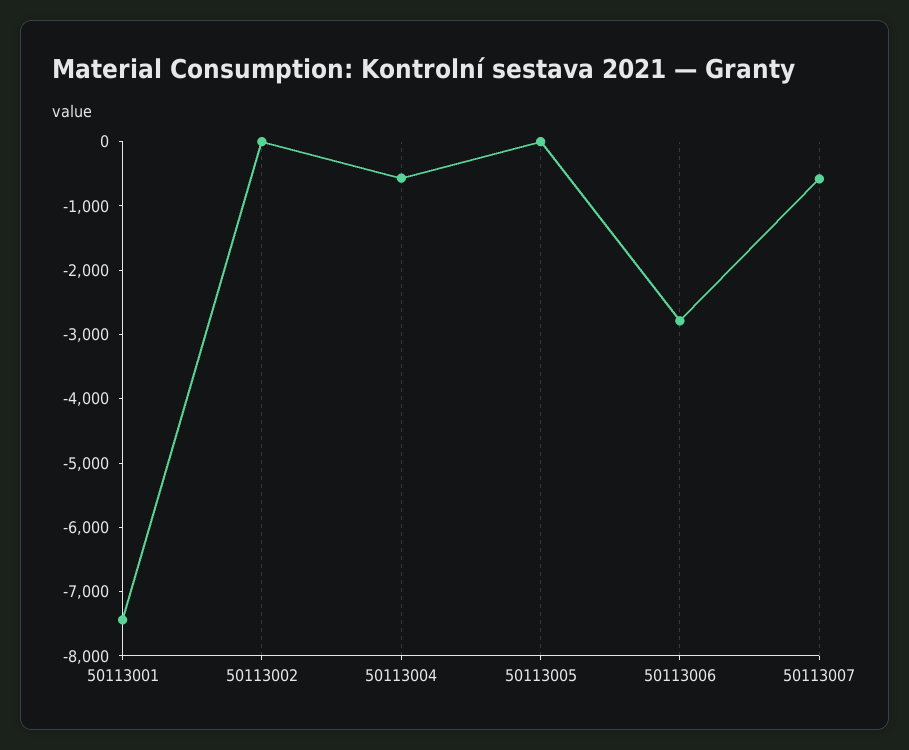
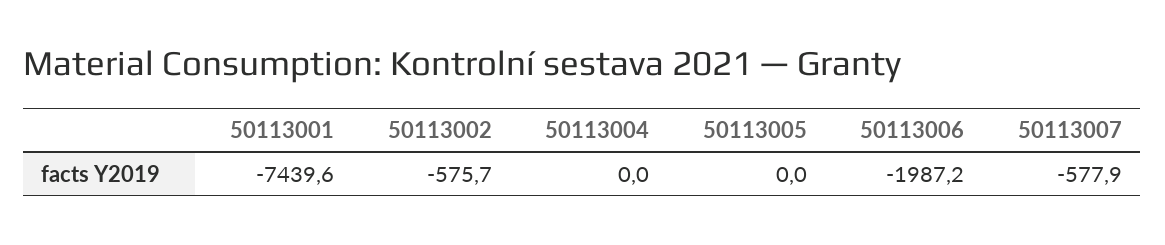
50113002: 0 -> -575.7
50113004: -600 -> 0
50113006: -2800 -> -1987.2

